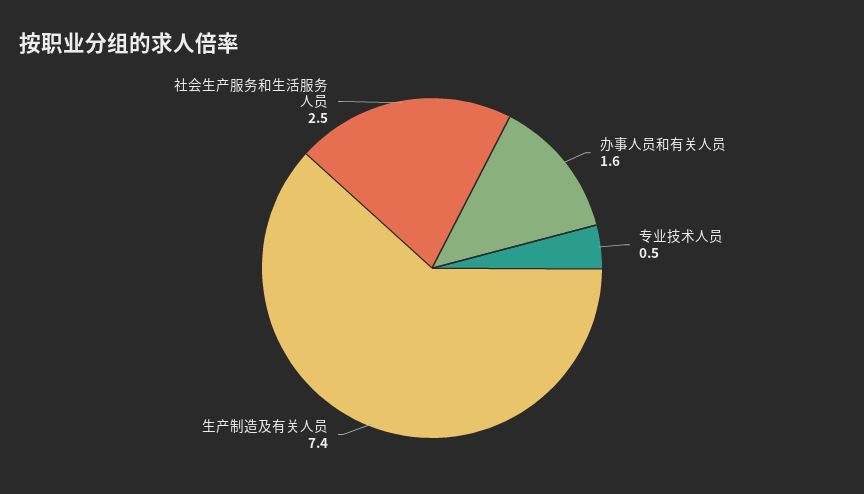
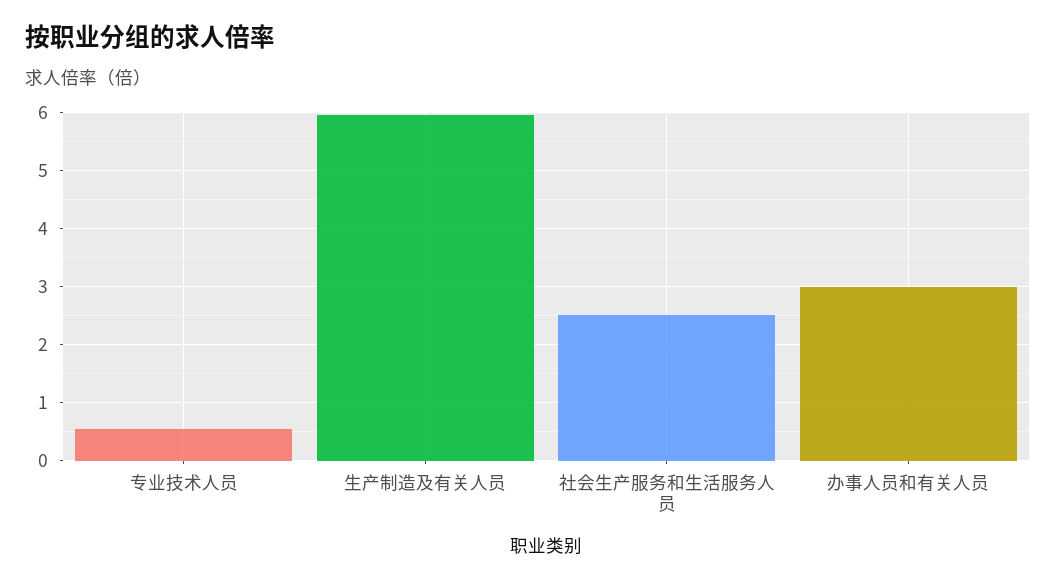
办事人员和有关人员: 1.6 -> 3
生产制造及有关人员: 7.4 -> 6

